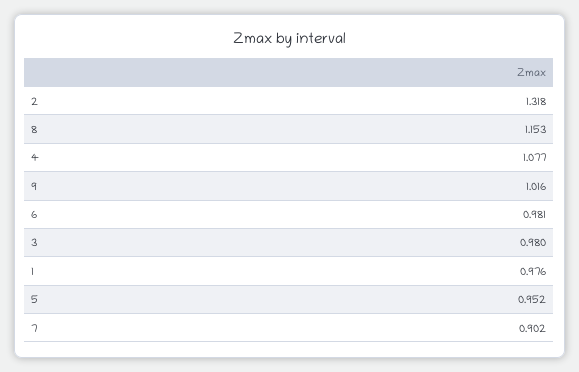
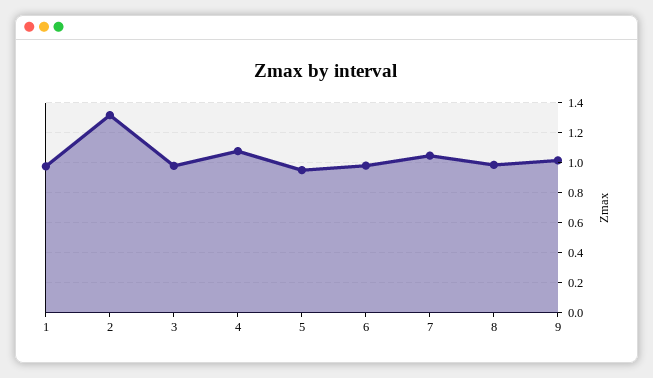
8: 1.153 -> 1
7: 0.902 -> 1.05

